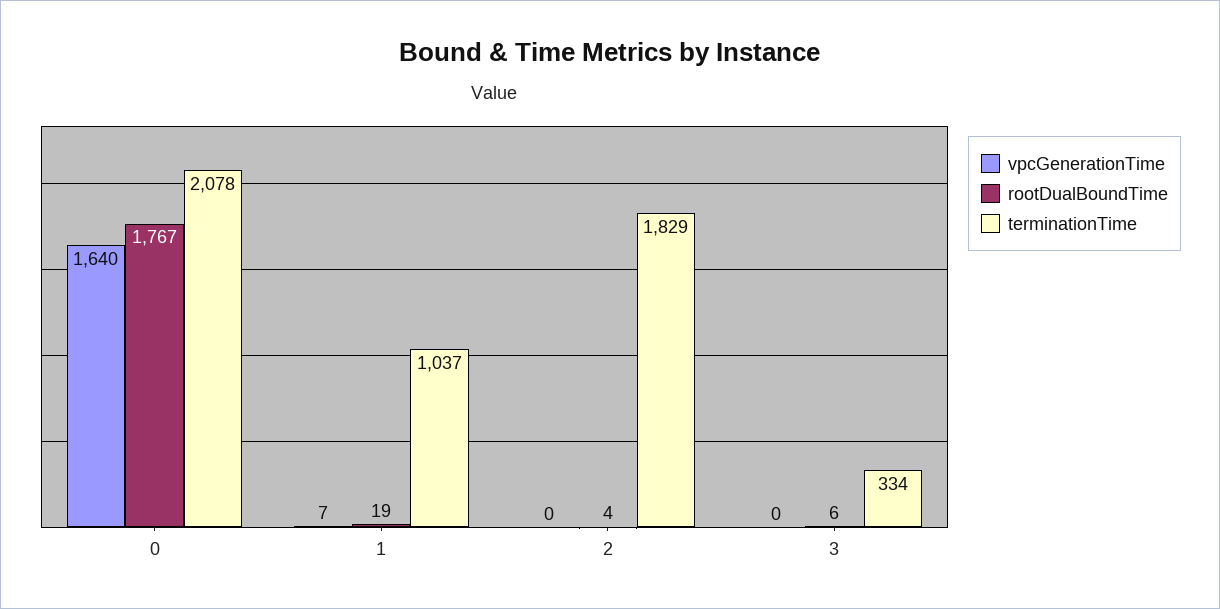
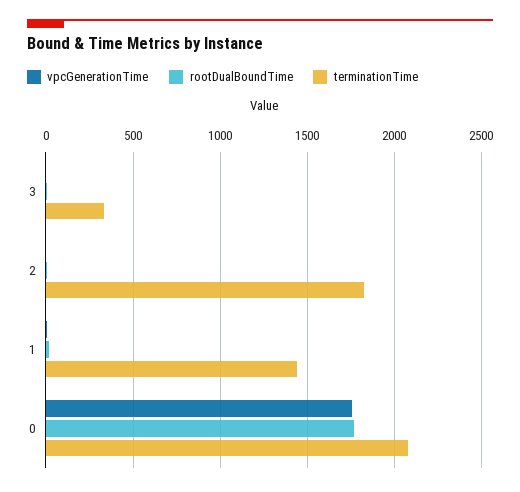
vpcGenerationTime, 0: 1640 -> 1750
terminationTime, 1: 1037 -> 1450

